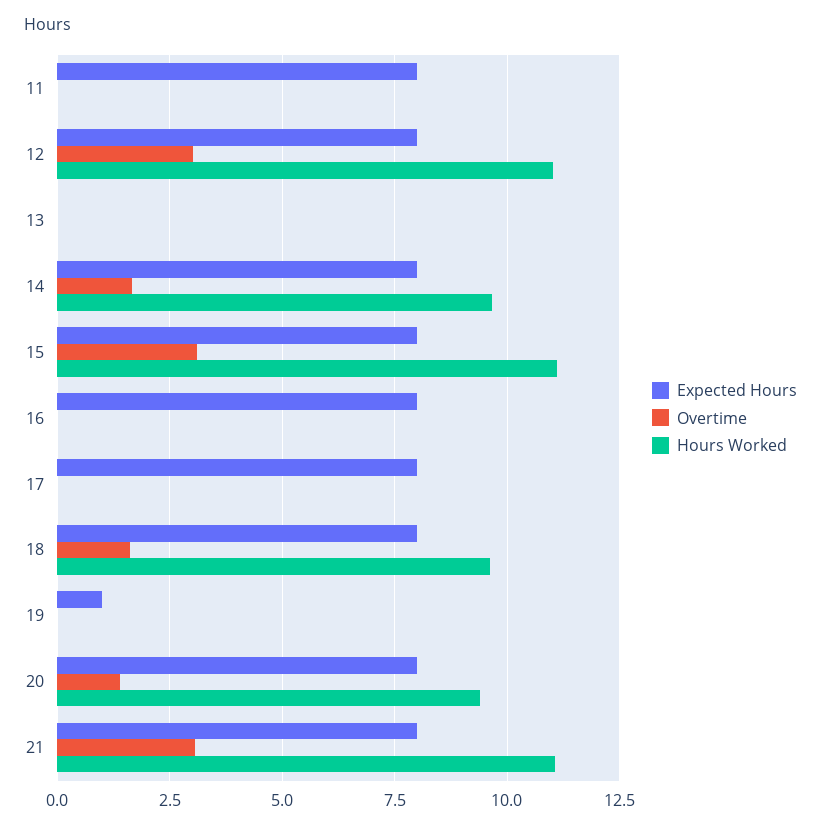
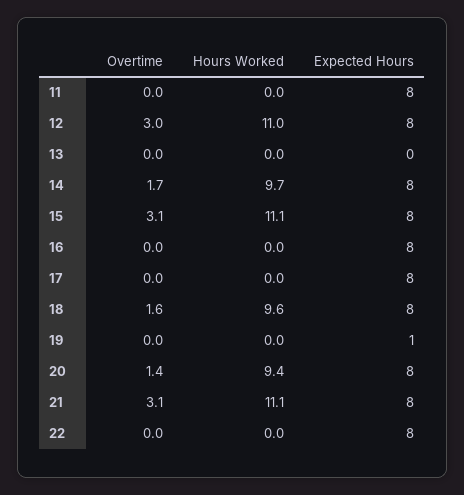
Overtime, 22: none -> 0
Hours Worked, 22: none -> 0
Expected Hours, 22: none -> 8

